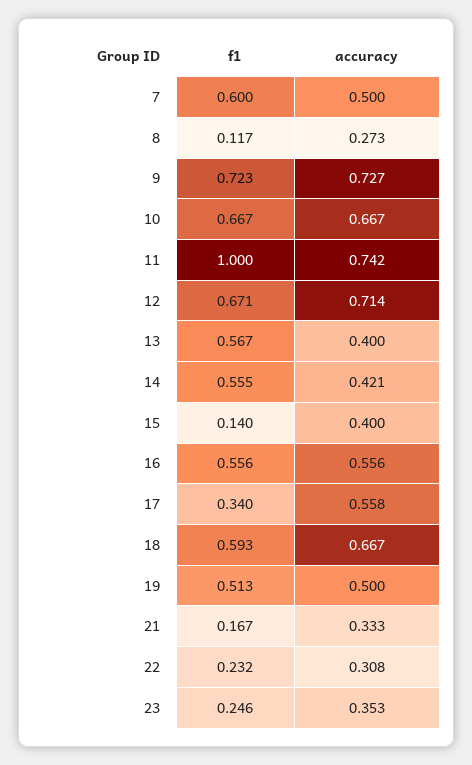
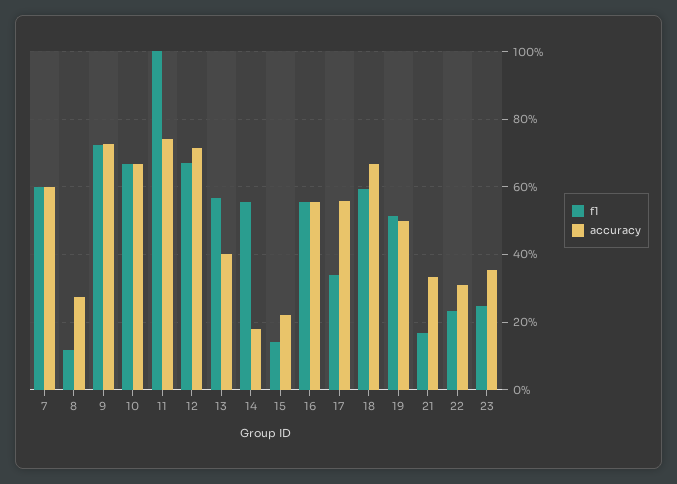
accuracy, 7: 0.5 -> 0.6
accuracy, 14: 0.421 -> 0.18
accuracy, 15: 0.4 -> 0.22

